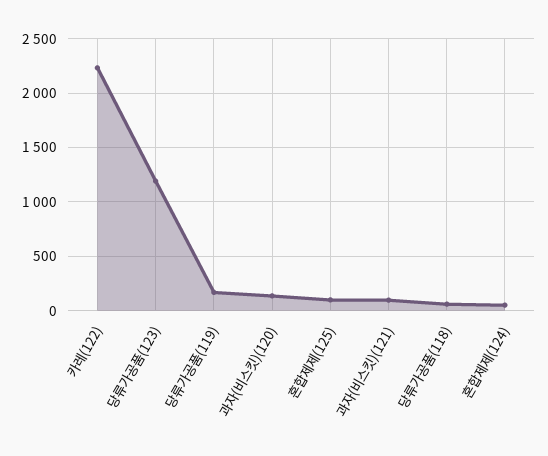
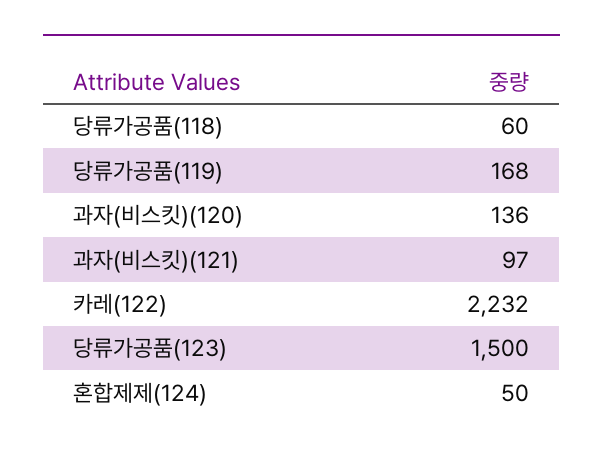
당류가공품(123): 1200 -> 1500
혼합제제(125): 100 -> none

